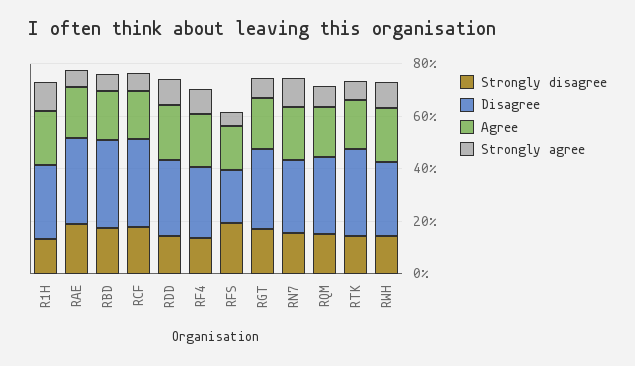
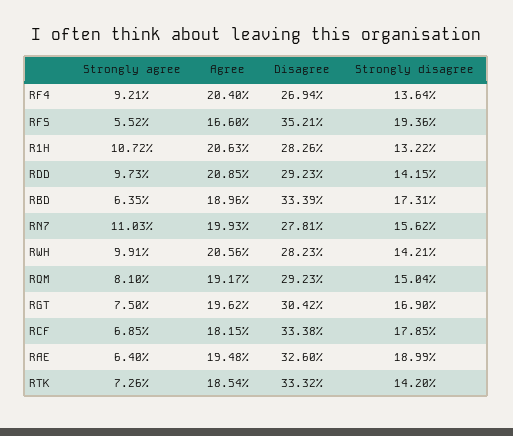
Disagree, RFS: 20 -> 35.21

